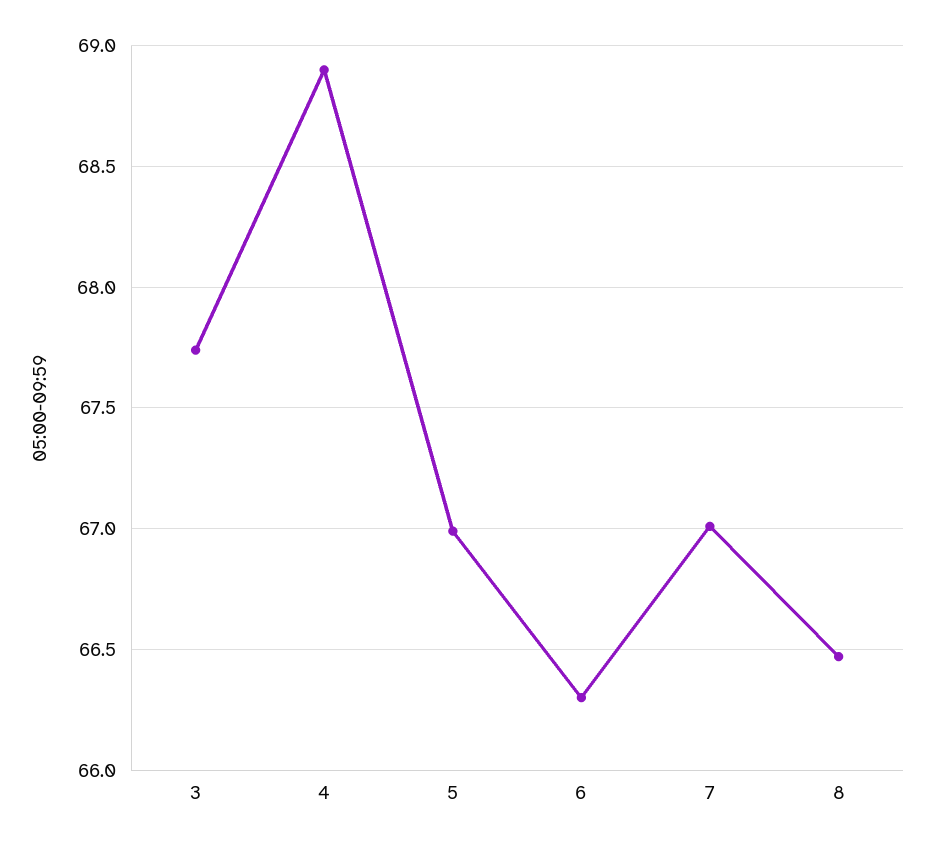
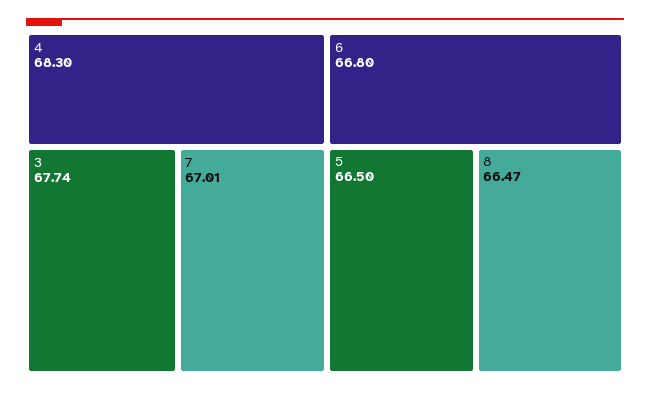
4: 68.9 -> 68.3
5: 67 -> 66.5
6: 66.3 -> 66.8

